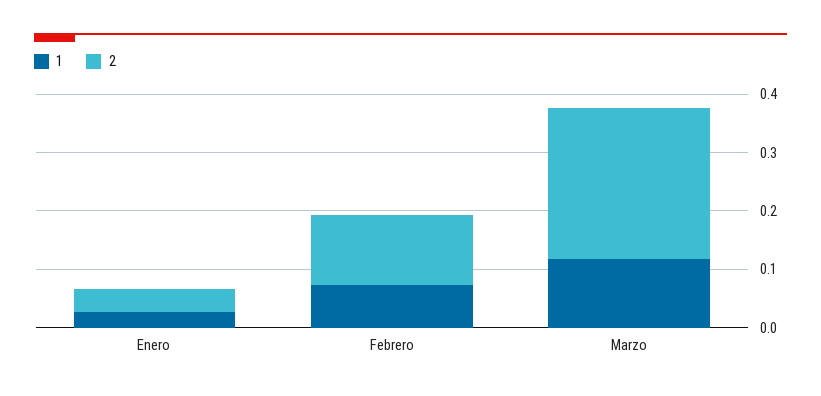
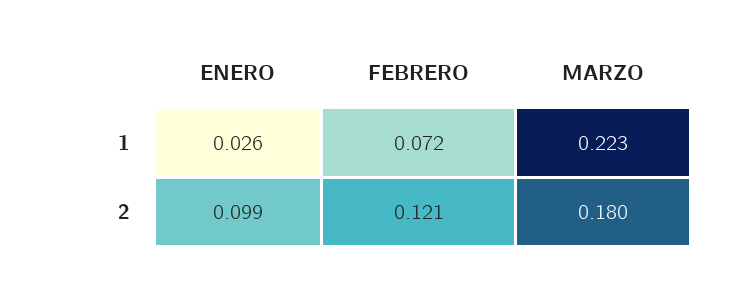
2, Enero: 0.04 -> 0.099
1, Marzo: 0.12 -> 0.223
2, Marzo: 0.26 -> 0.18

